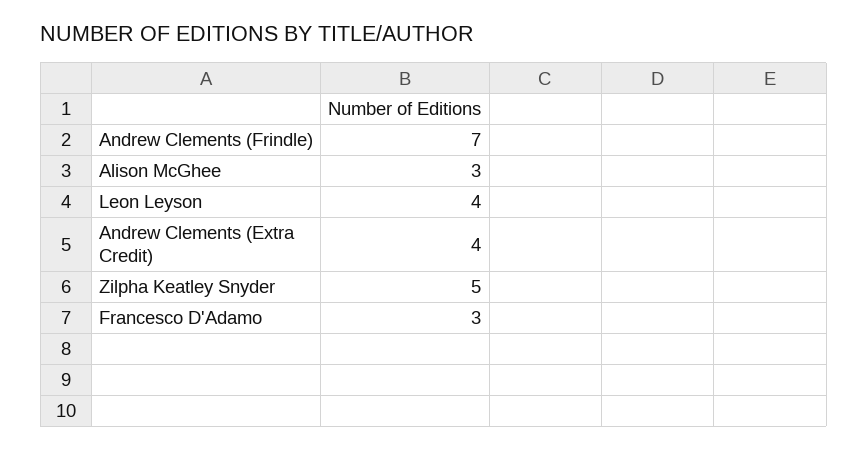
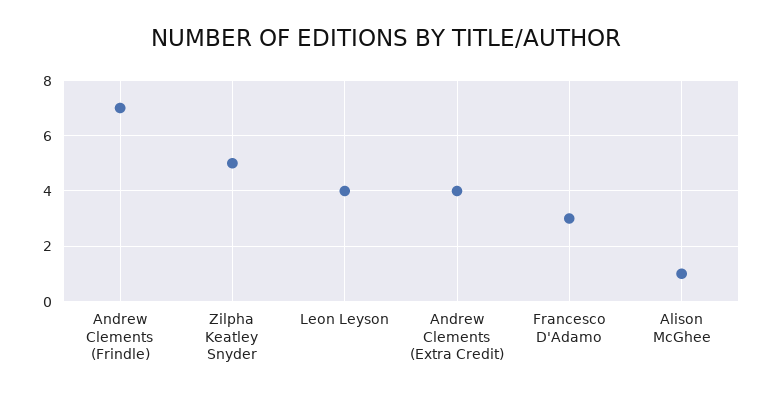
Alison McGhee: 3 -> 1

